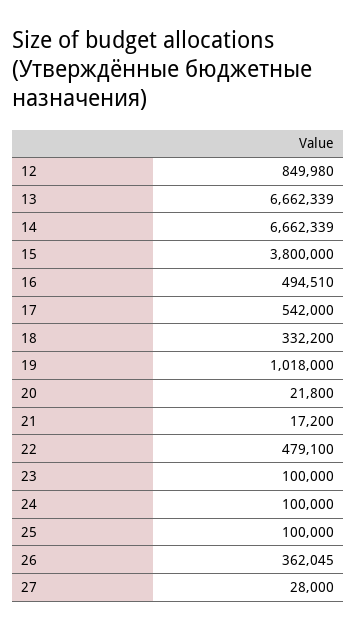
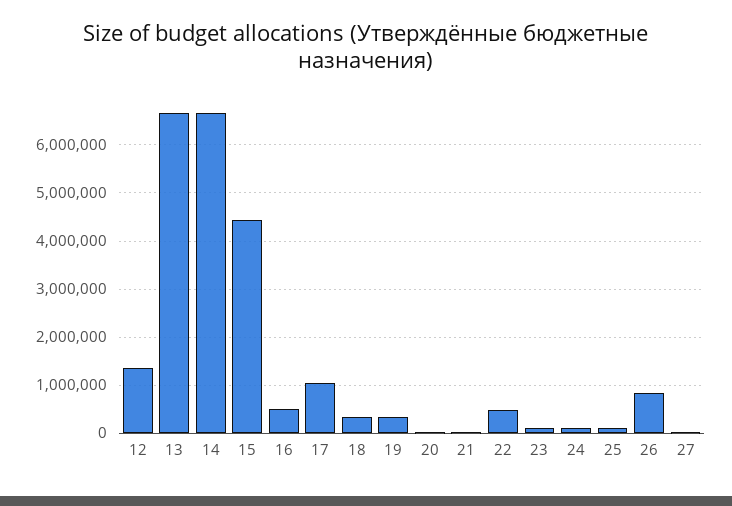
12: 849980 -> 1400000
15: 3800000 -> 4400000
17: 542000 -> 1000000
19: 1018000 -> 400000
26: 362045 -> 800000

